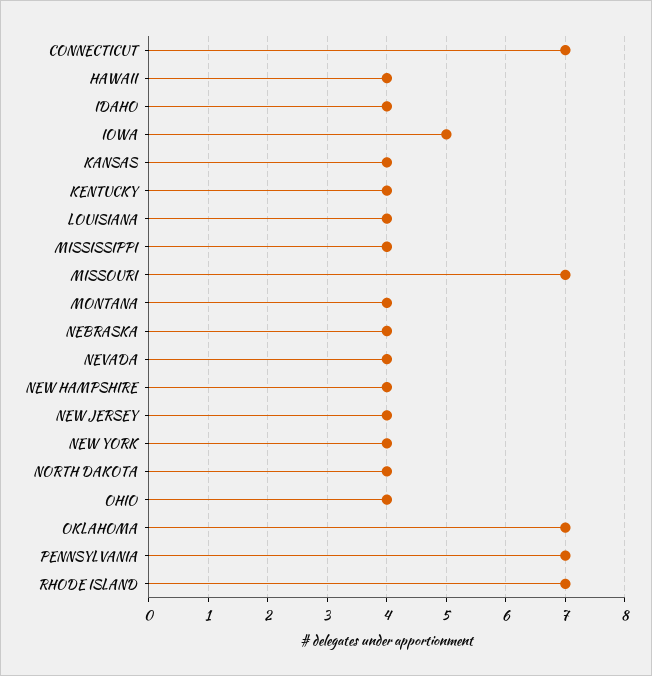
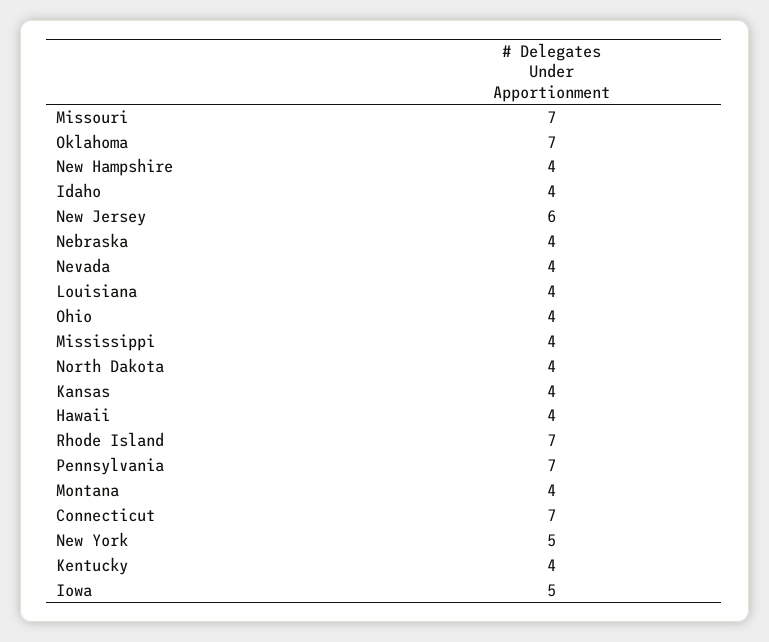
NEW JERSEY: 4 -> 6
NEW YORK: 4 -> 5

